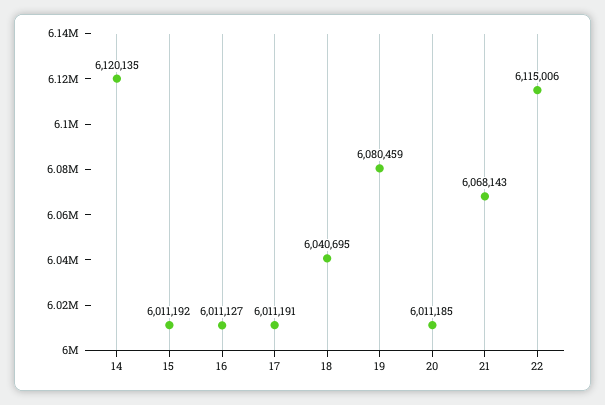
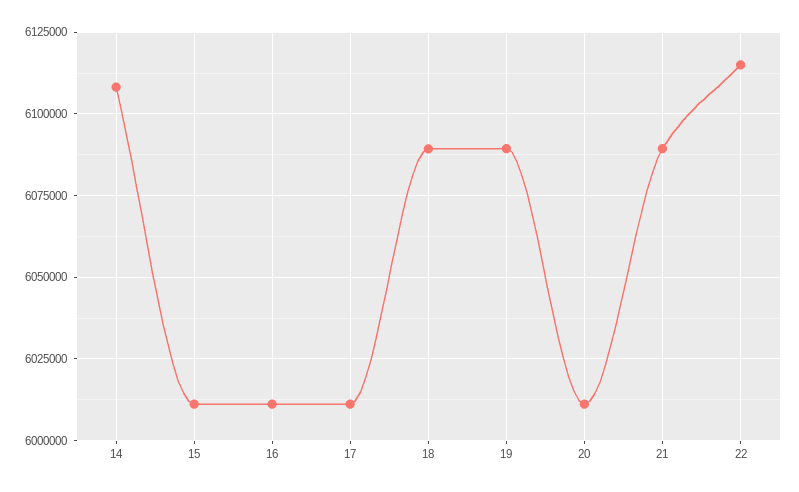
14: 6120135 -> 6107500
18: 6040695 -> 6090000
19: 6080459 -> 6090000
21: 6068143 -> 6090000

